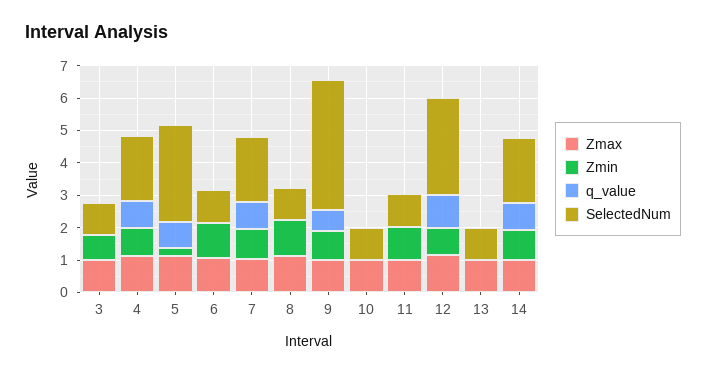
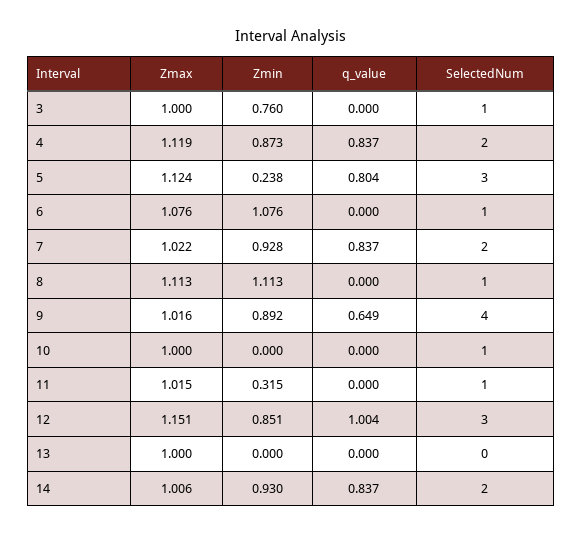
Zmin, 11: 1 -> 0.315
SelectedNum, 13: 1 -> 0

